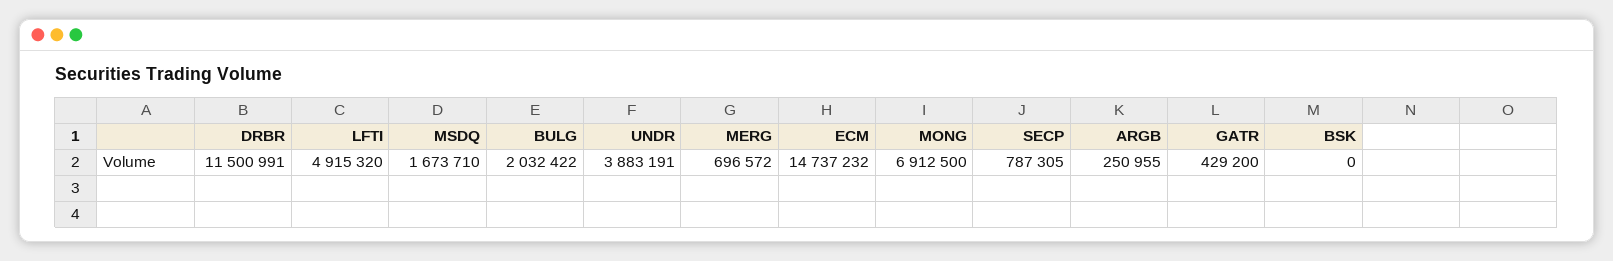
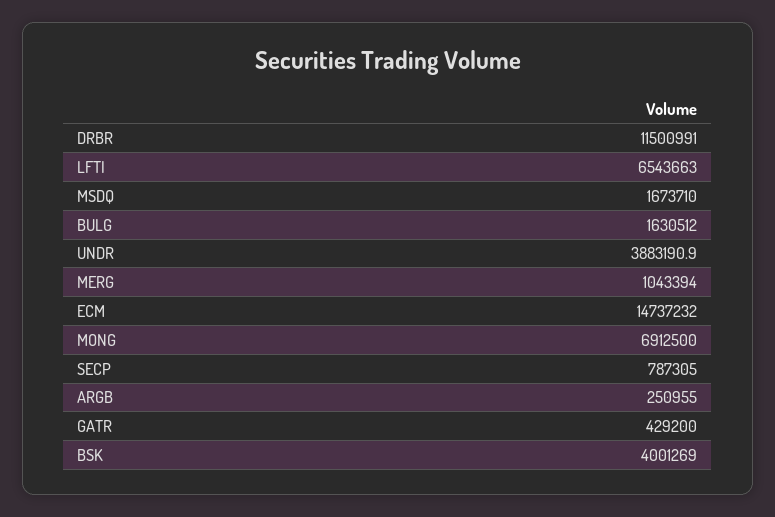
LFTI: 4915320 -> 6543663
BULG: 2032422 -> 1630512
MERG: 696572 -> 1043394
BSK: 0 -> 4001269

